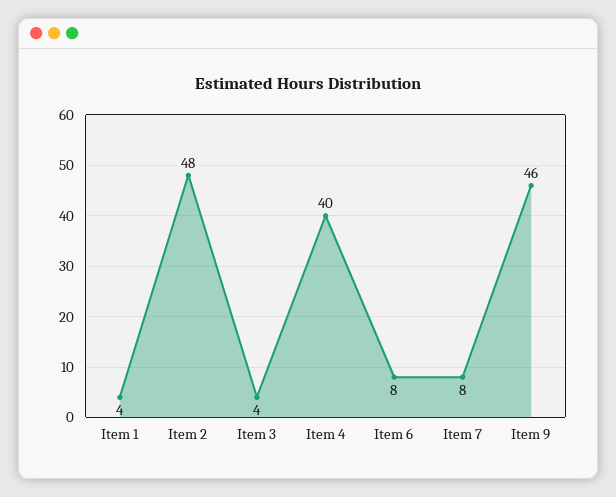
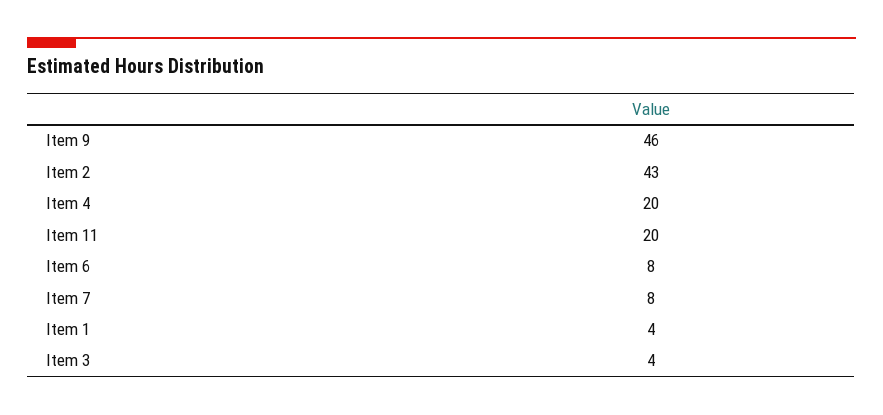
Item 2: 48 -> 43
Item 4: 40 -> 20
Item 11: none -> 20

